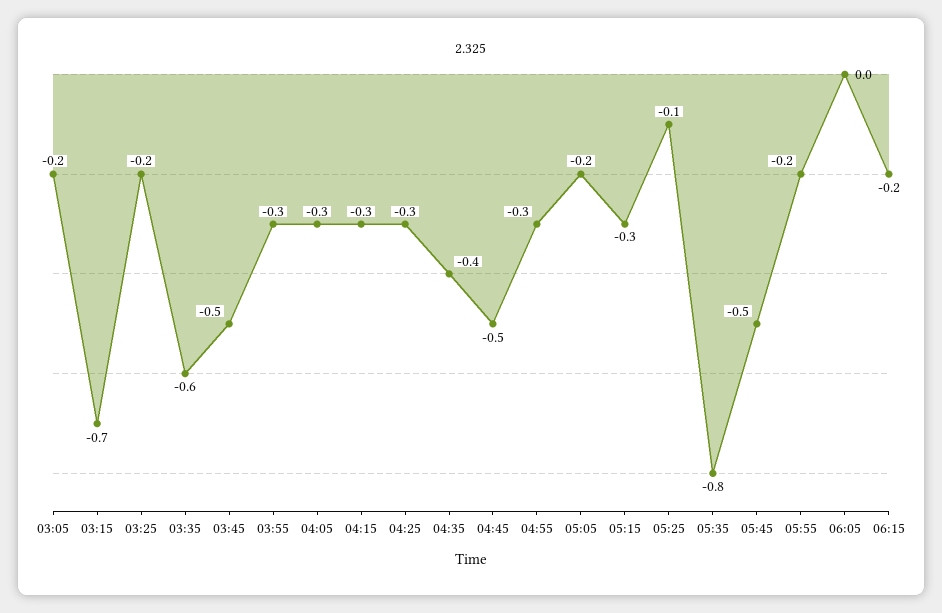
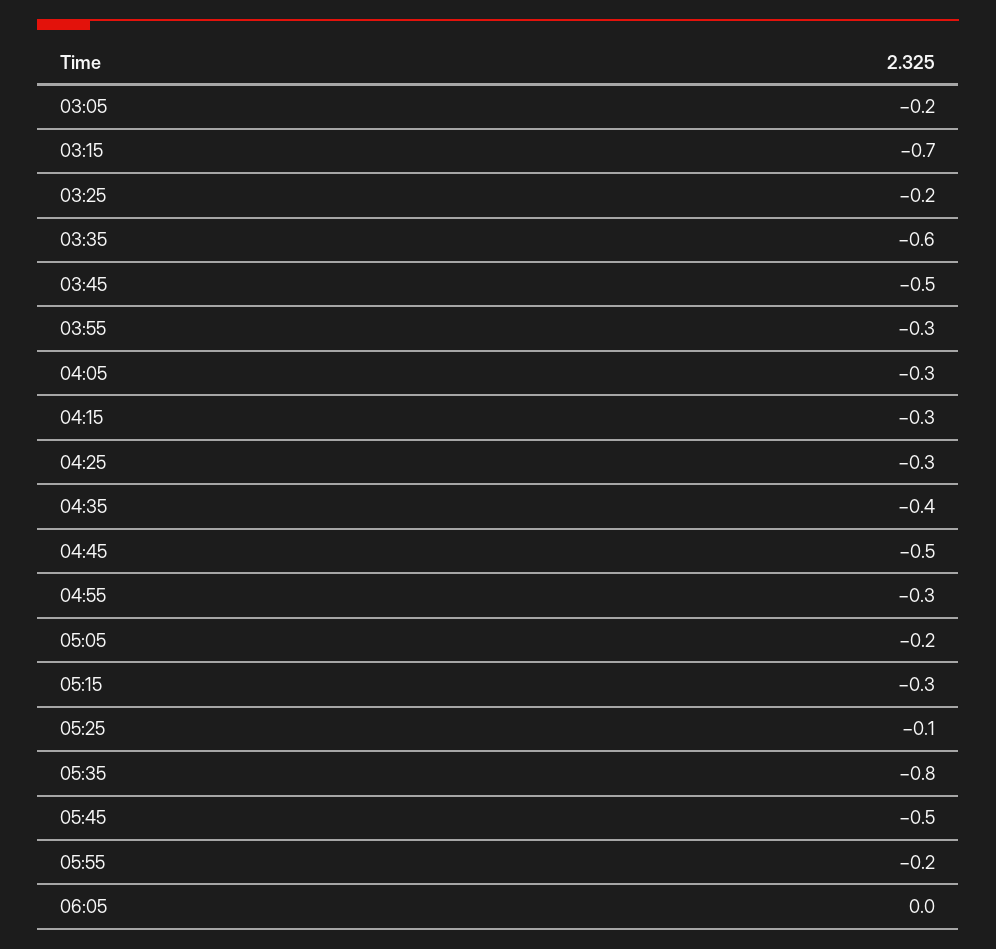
06:15: -0.2 -> none

